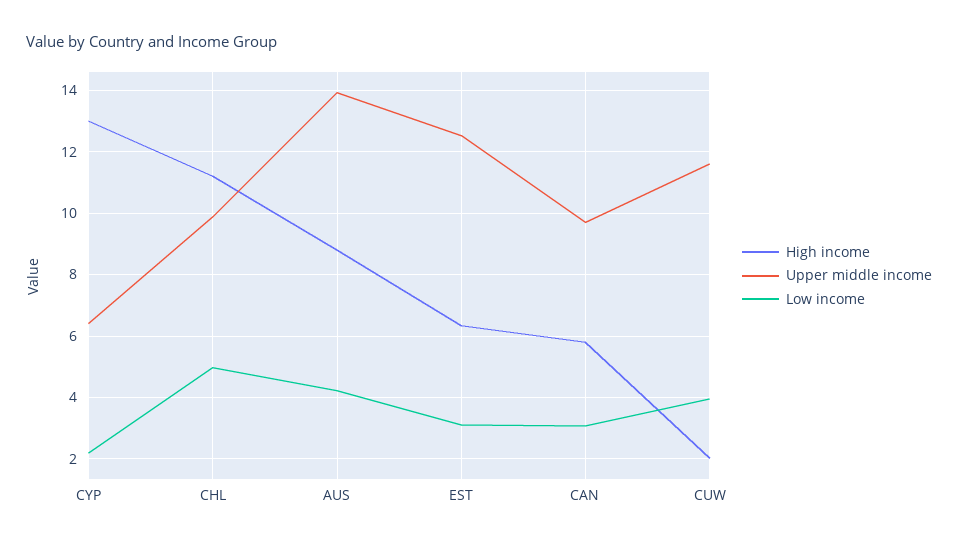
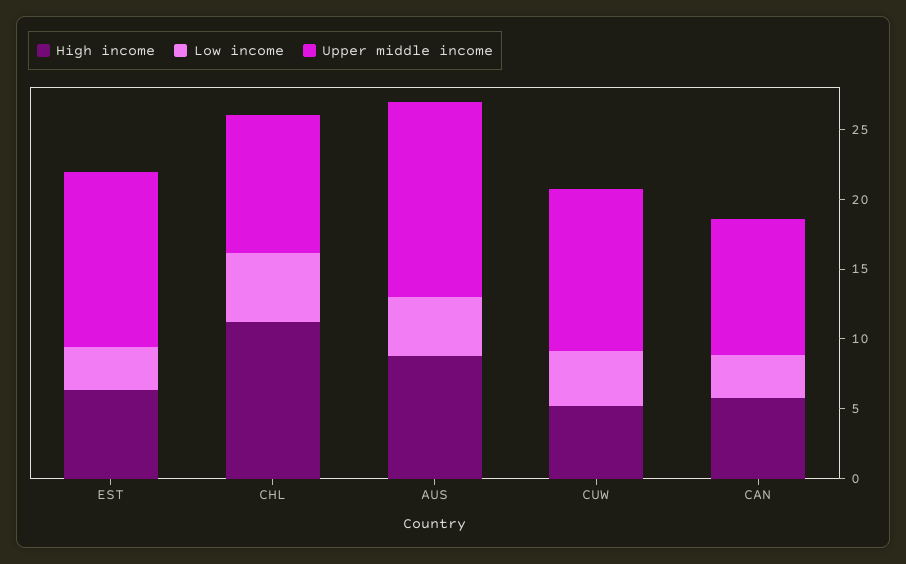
High income, CYP: 13 -> none
Upper middle income, CYP: 6.4 -> none
Low income, CYP: 2.2 -> none
High income, CUW: 2 -> 5

